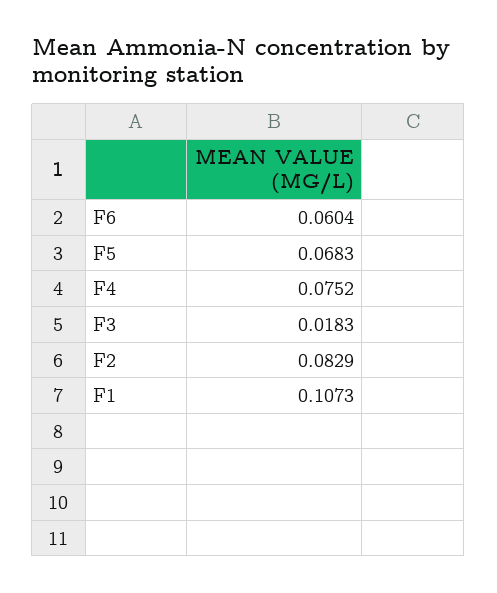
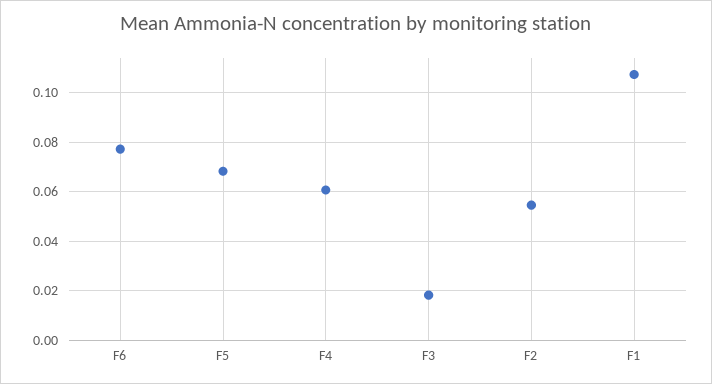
F6: 0.0604 -> 0.0775
F4: 0.0752 -> 0.06
F2: 0.0829 -> 0.055

